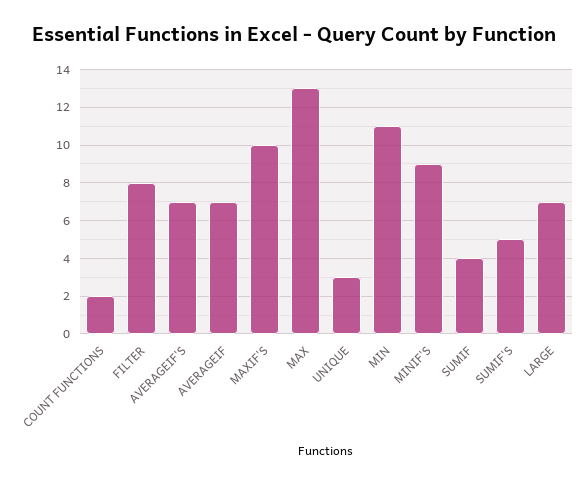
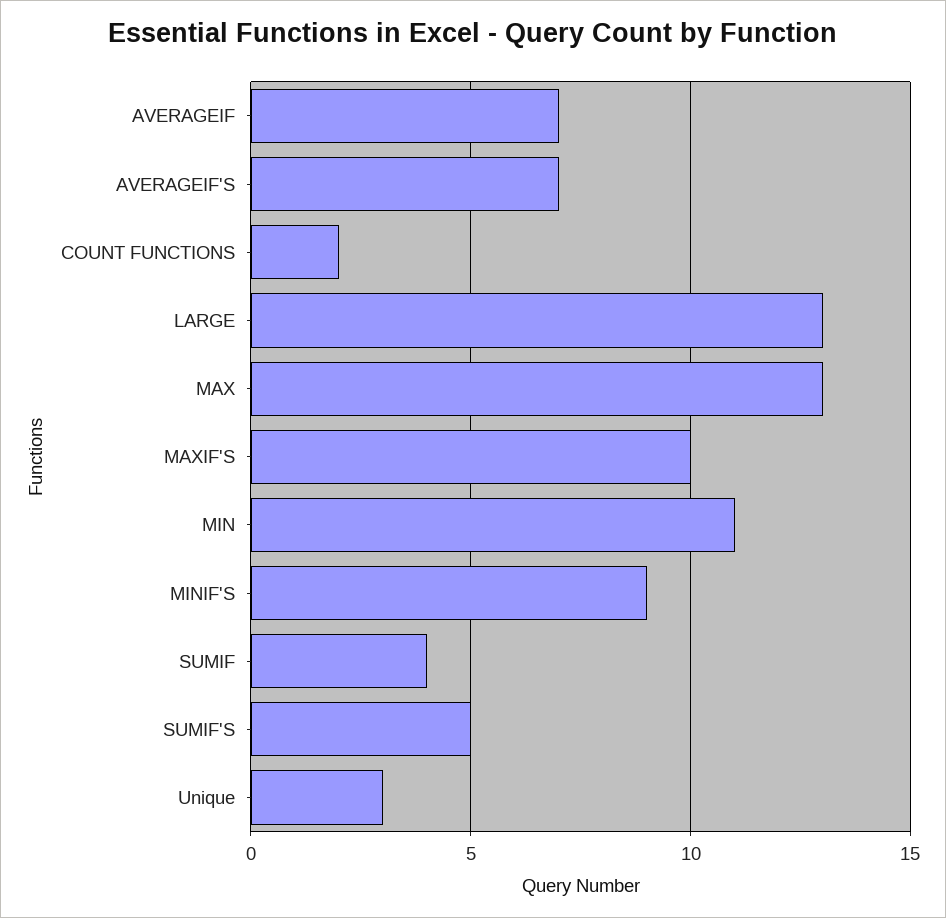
FILTER: 8 -> none
LARGE: 7 -> 13

